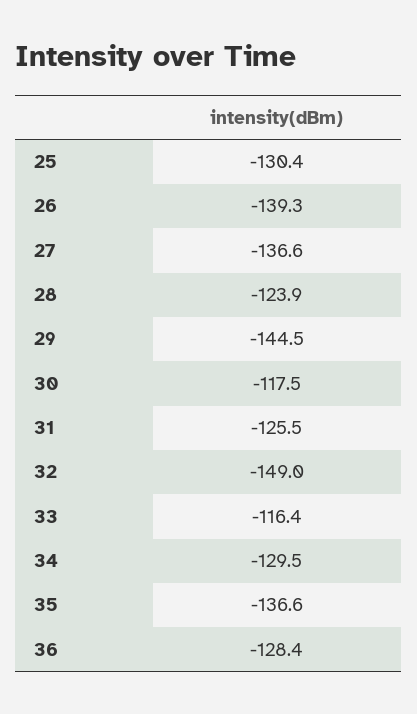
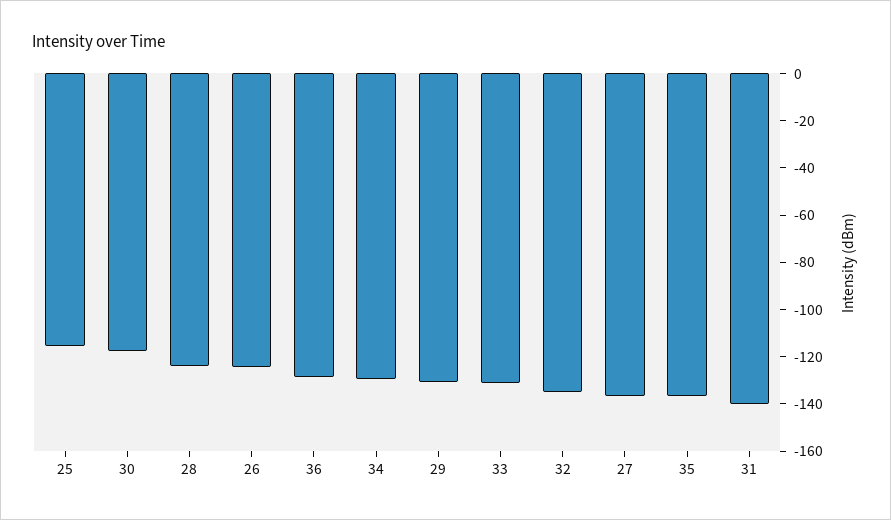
25: -130.4 -> -115
26: -139.3 -> -125
29: -144.5 -> -130
31: -125.5 -> -140
32: -149 -> -135
33: -116.4 -> -130

